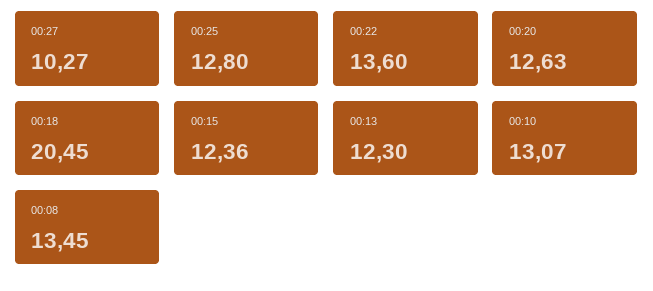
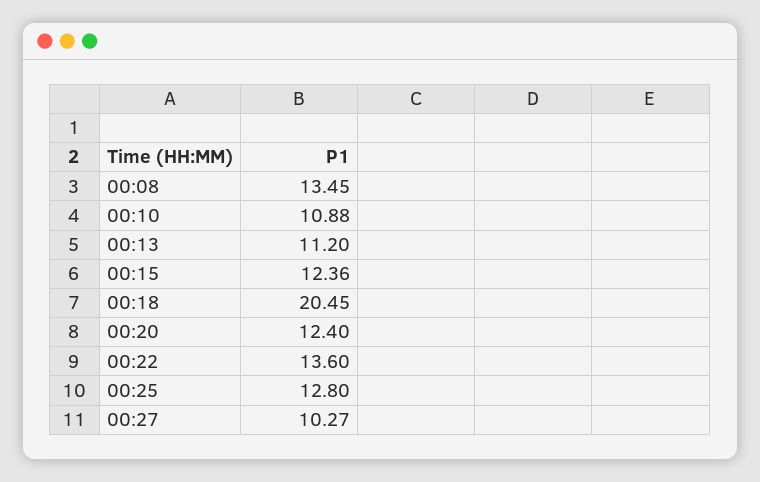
00:20: 12.63 -> 12.4
00:13: 12.3 -> 11.2
00:10: 13.07 -> 10.88

